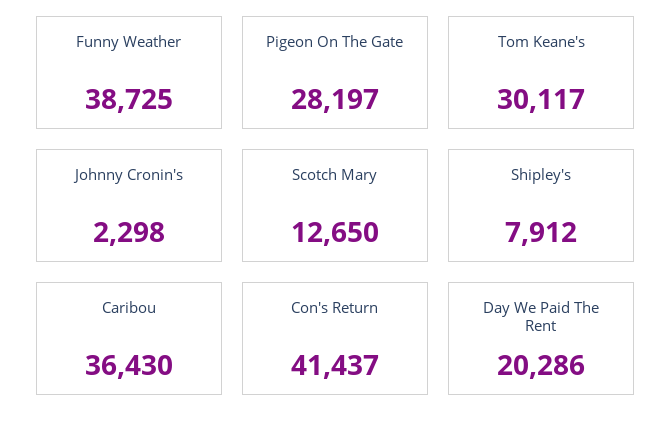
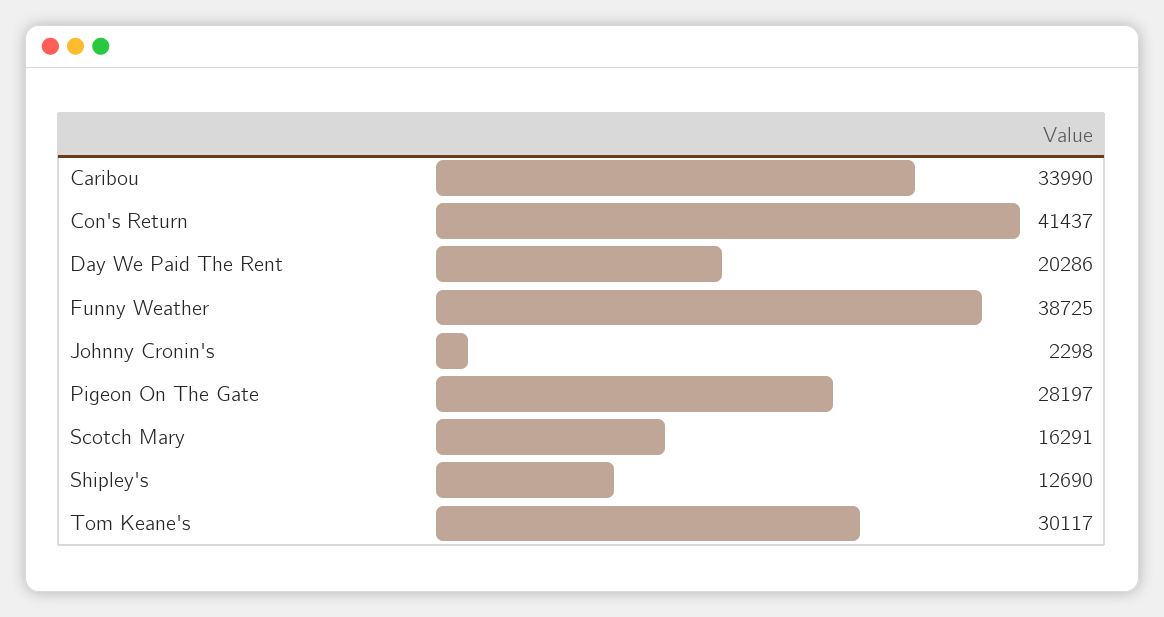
Scotch Mary: 12650 -> 16291
Shipley's: 7912 -> 12690
Caribou: 36430 -> 33990

